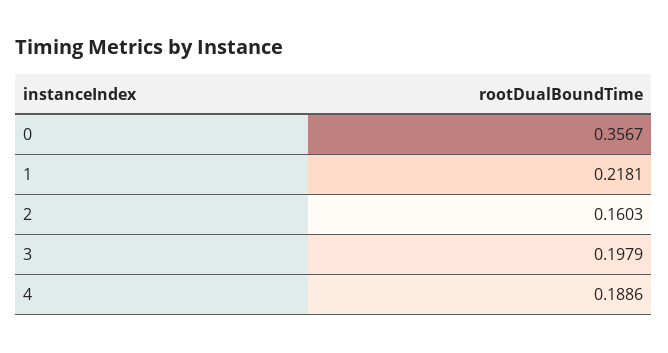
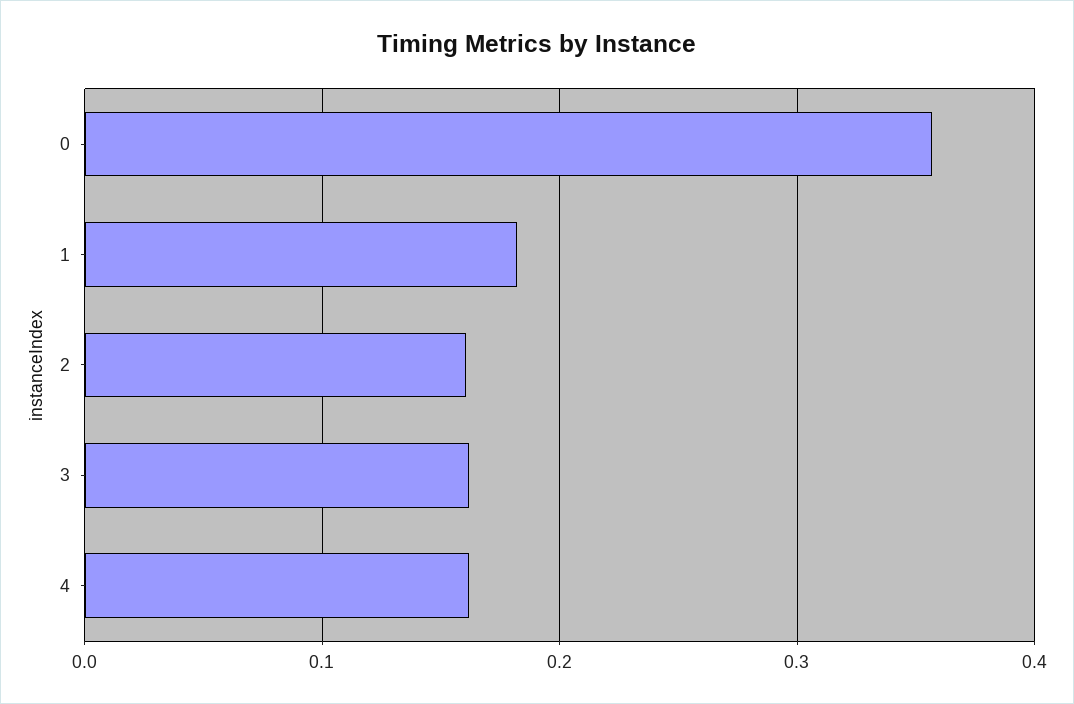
1: 0.2181 -> 0.18
3: 0.1979 -> 0.16
4: 0.1886 -> 0.16

